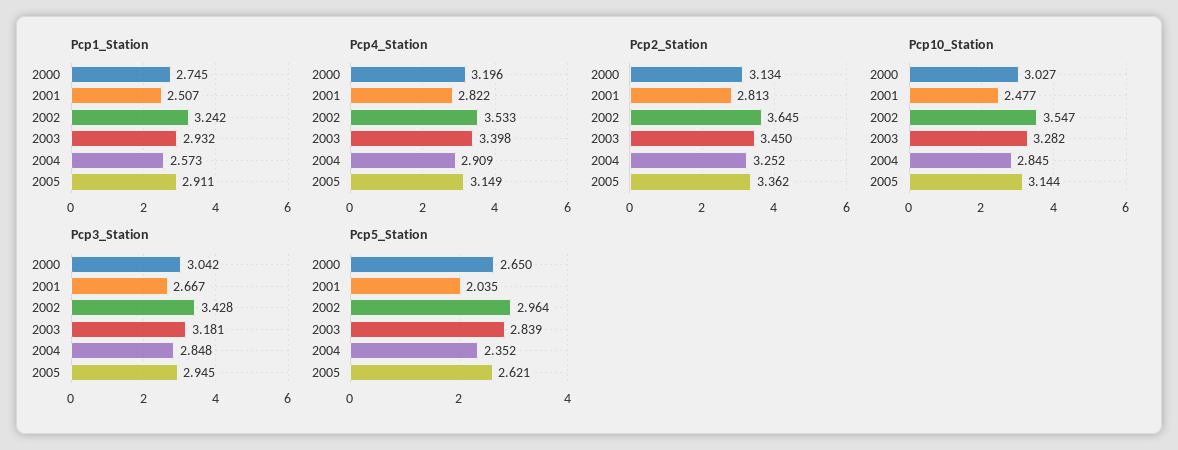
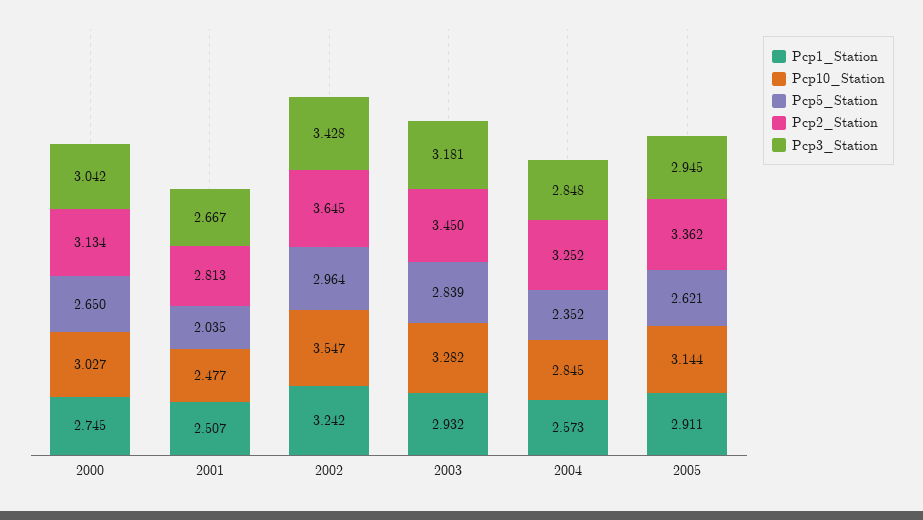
Pcp4_Station, 2000: 3.196 -> none
Pcp4_Station, 2001: 2.822 -> none
Pcp4_Station, 2002: 3.533 -> none
Pcp4_Station, 2003: 3.398 -> none
Pcp4_Station, 2004: 2.909 -> none
Pcp4_Station, 2005: 3.149 -> none

